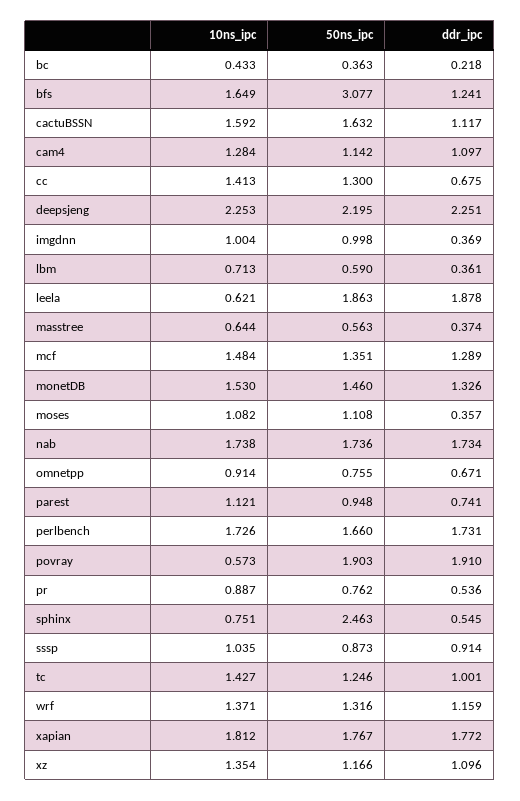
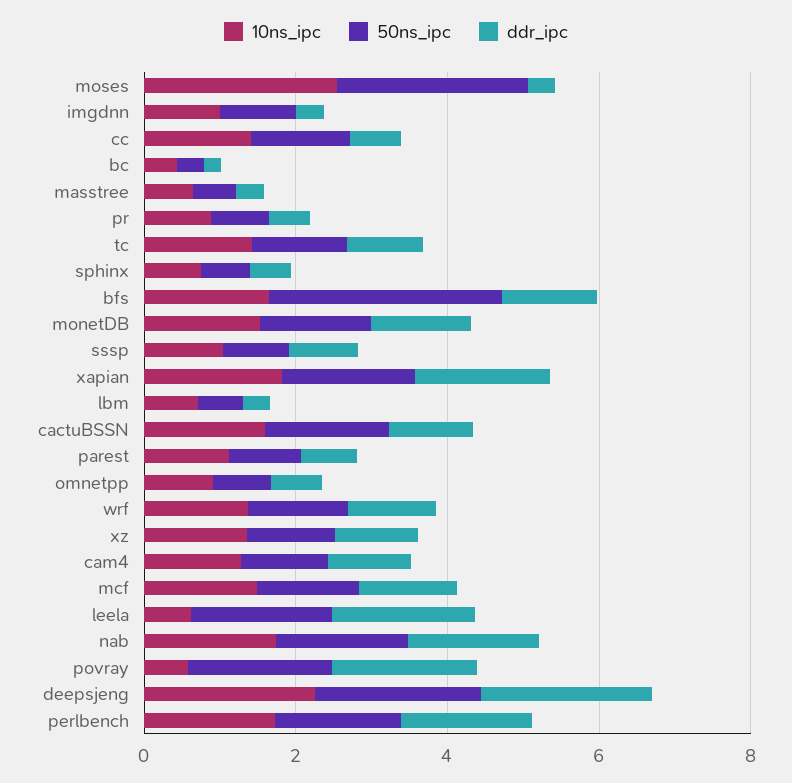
10ns_ipc, moses: 1.082 -> 2.5
50ns_ipc, moses: 1.108 -> 2.5
50ns_ipc, sphinx: 2.463 -> 0.5

